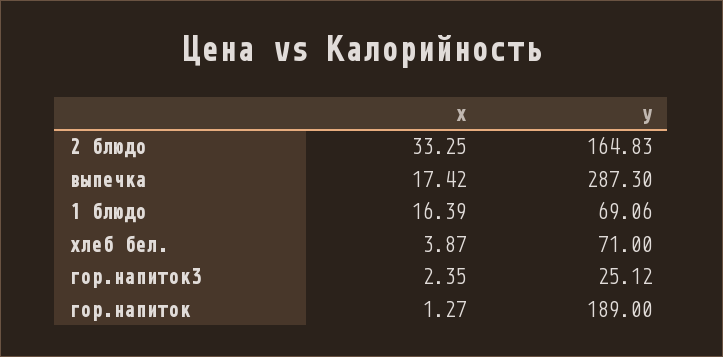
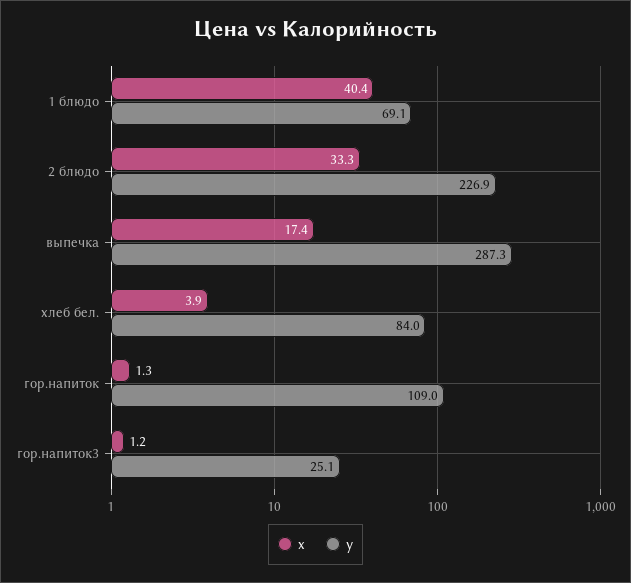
y, 2 блюдо: 164.83 -> 226.9
x, 1 блюдо: 16.39 -> 40.4
y, хлеб бел.: 71 -> 84
x, гор.напиток3: 2.35 -> 1.2
y, гор.напиток: 189 -> 109

